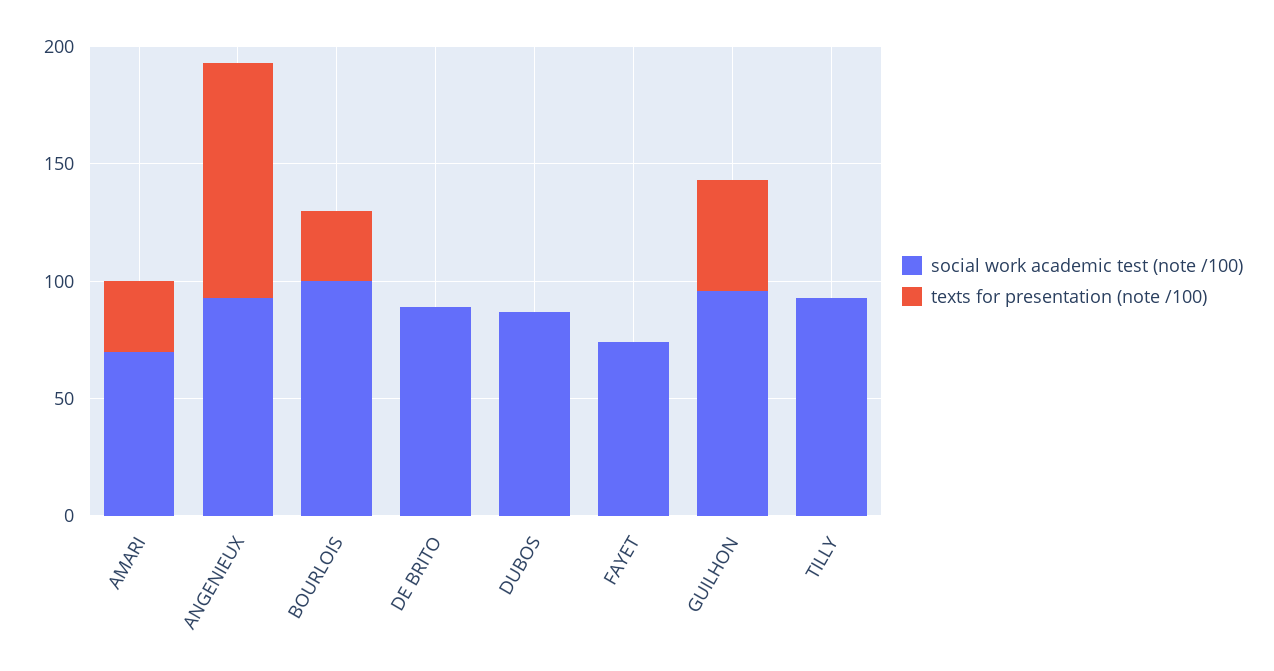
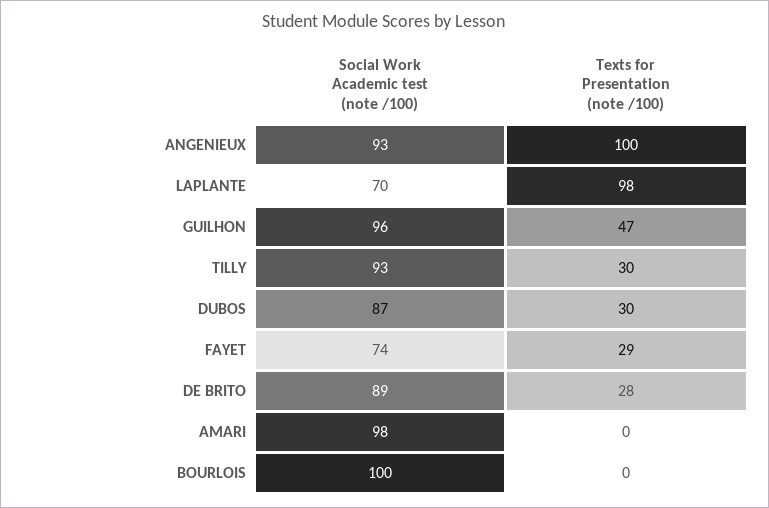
social work academic test (note /100), AMARI: 70 -> 98
texts for presentation (note /100), AMARI: 30 -> 0
texts for presentation (note /100), BOURLOIS: 30 -> 0
texts for presentation (note /100), DE BRITO: 0 -> 28
texts for presentation (note /100), DUBOS: 0 -> 30
texts for presentation (note /100), FAYET: 0 -> 29
texts for presentation (note /100), TILLY: 0 -> 30
social work academic test (note /100), LAPLANTE: none -> 70
texts for presentation (note /100), LAPLANTE: none -> 98

